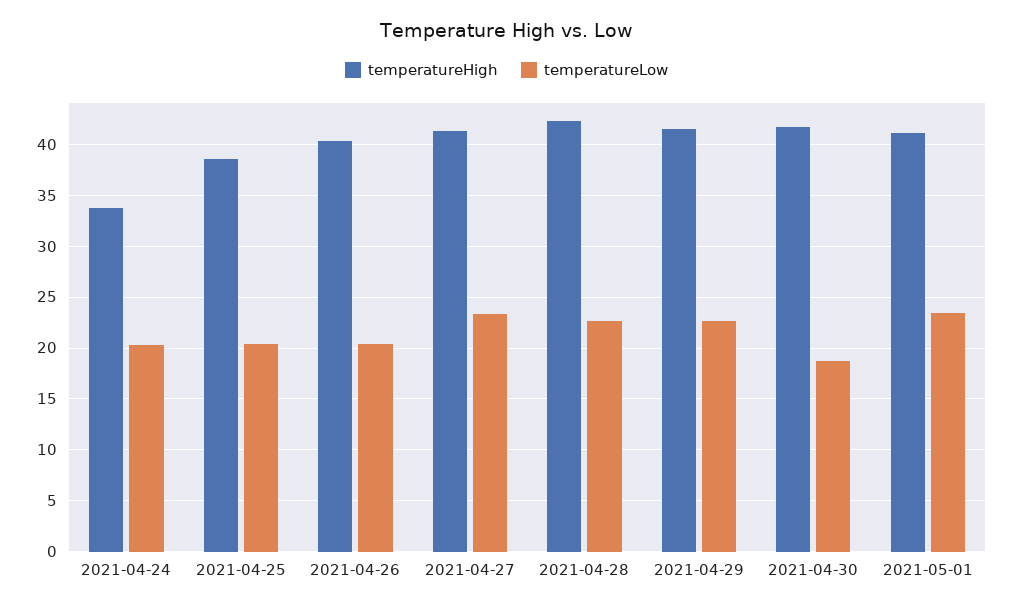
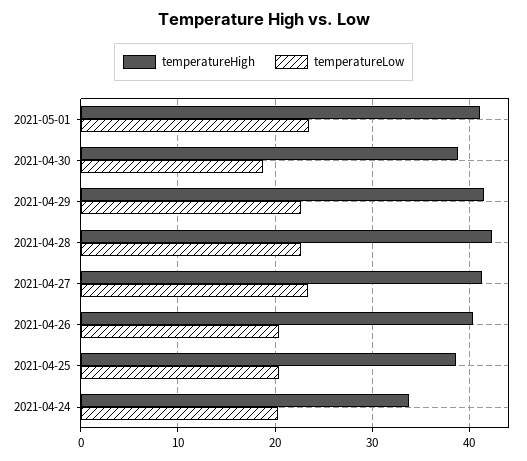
temperatureHigh, 2021-04-30: 42 -> 39

